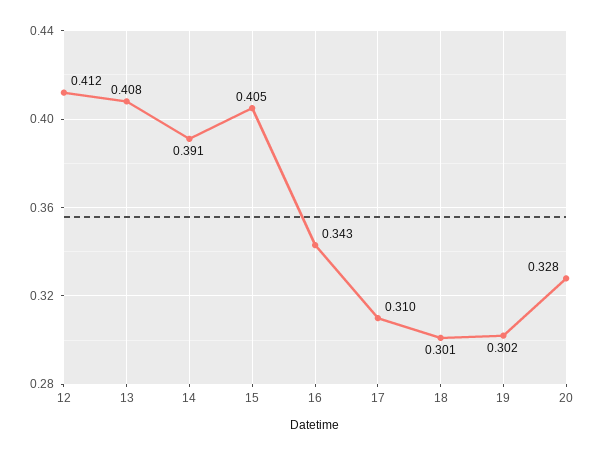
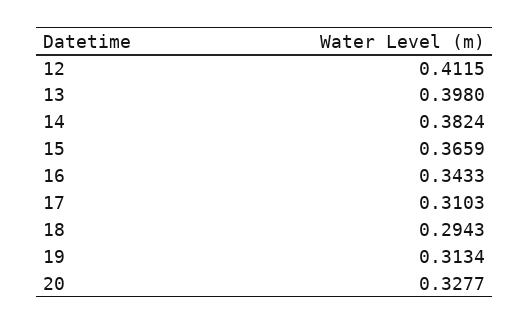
13: 0.408 -> 0.398
14: 0.391 -> 0.3824
15: 0.405 -> 0.3659
18: 0.301 -> 0.2943
19: 0.302 -> 0.3134

